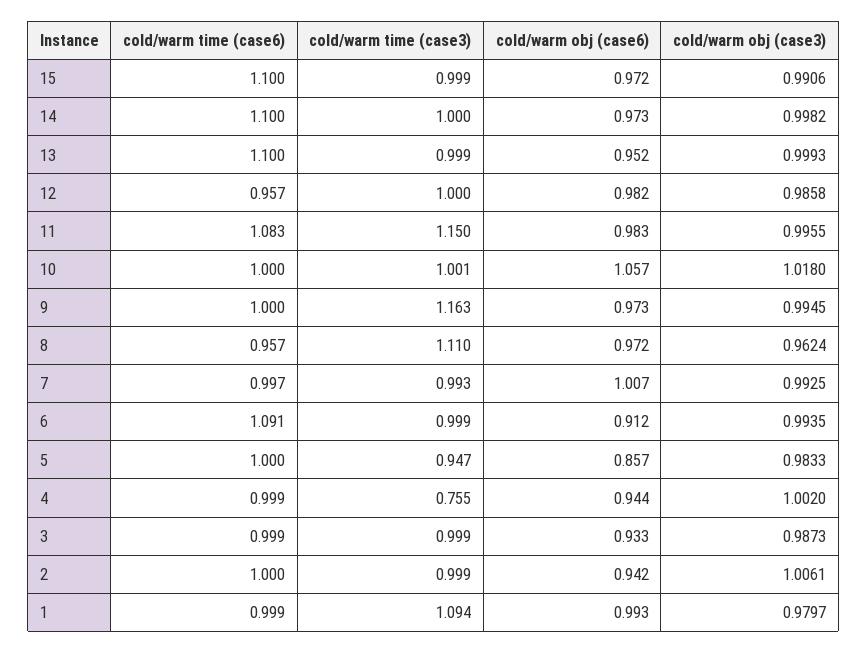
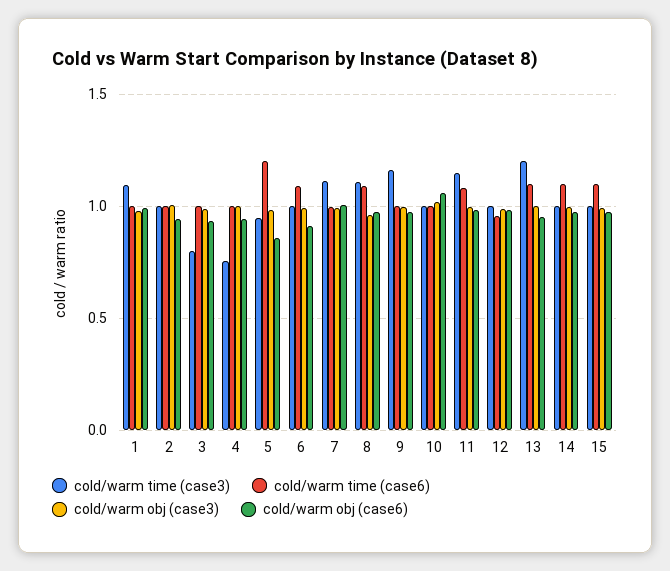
cold/warm time (case3), 13: 0.999 -> 1.2
cold/warm time (case6), 8: 0.957 -> 1.1
cold/warm time (case3), 7: 0.993 -> 1.1
cold/warm time (case6), 5: 1 -> 1.2
cold/warm time (case3), 3: 0.999 -> 0.8

